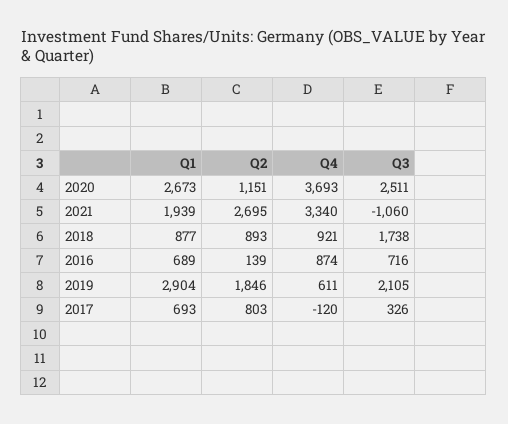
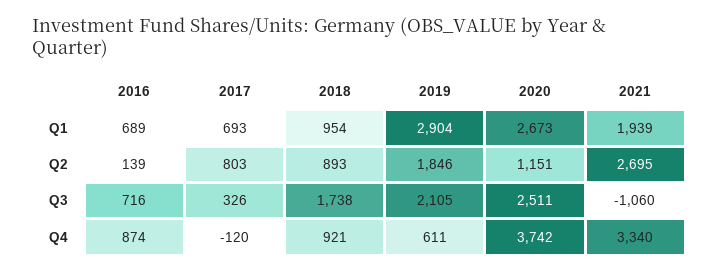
Q4, 2020: 3693 -> 3742
Q1, 2018: 877 -> 954

